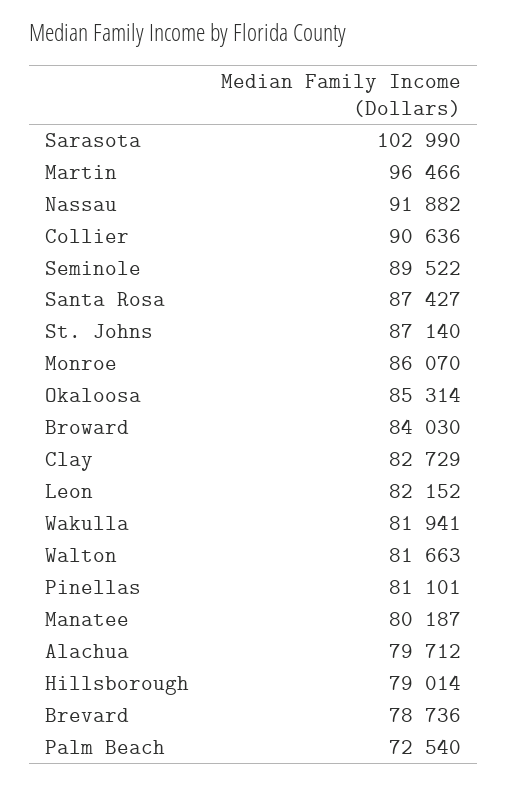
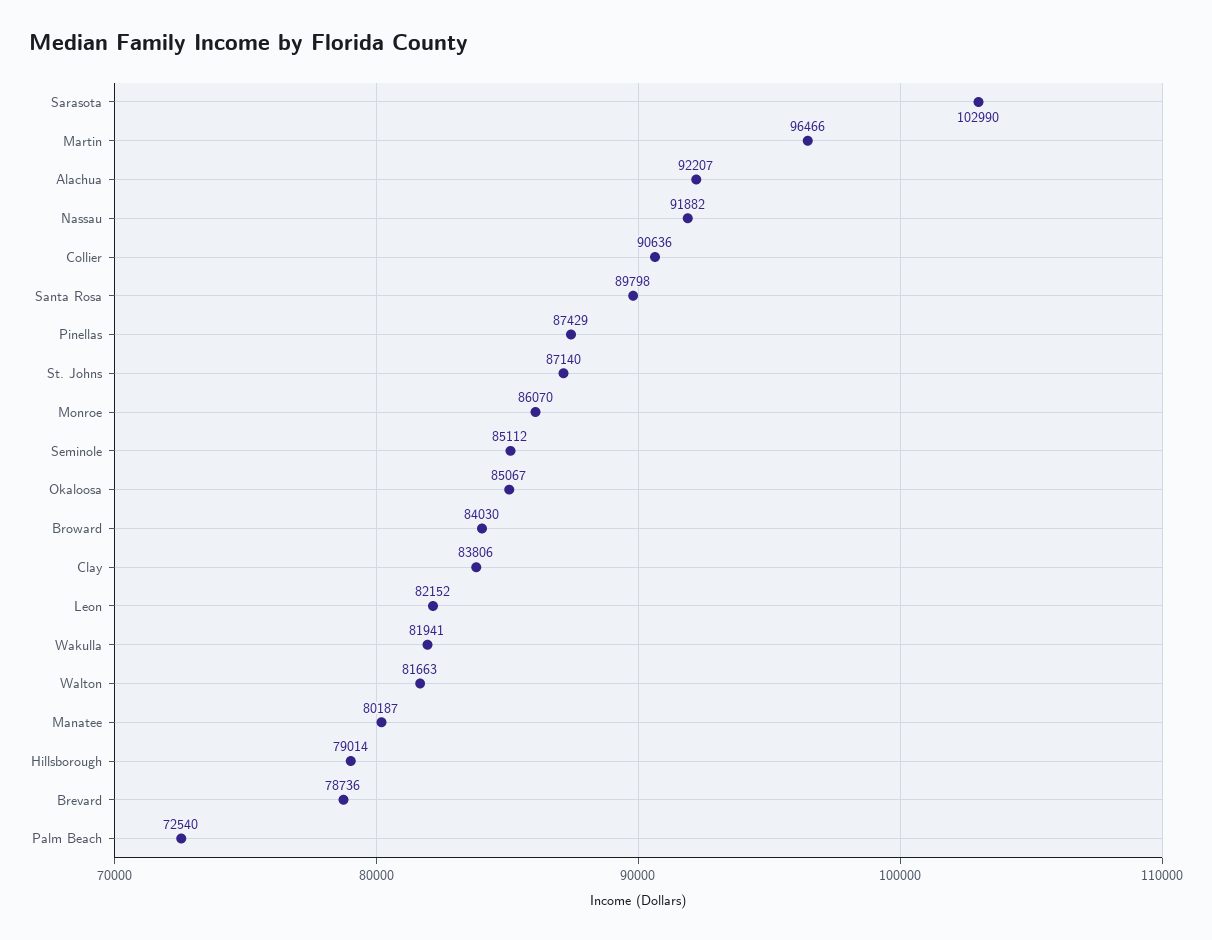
Seminole: 89522 -> 85112
Santa Rosa: 87427 -> 89798
Okaloosa: 85314 -> 85067
Clay: 82729 -> 83806
Pinellas: 81101 -> 87429
Alachua: 79712 -> 92207

